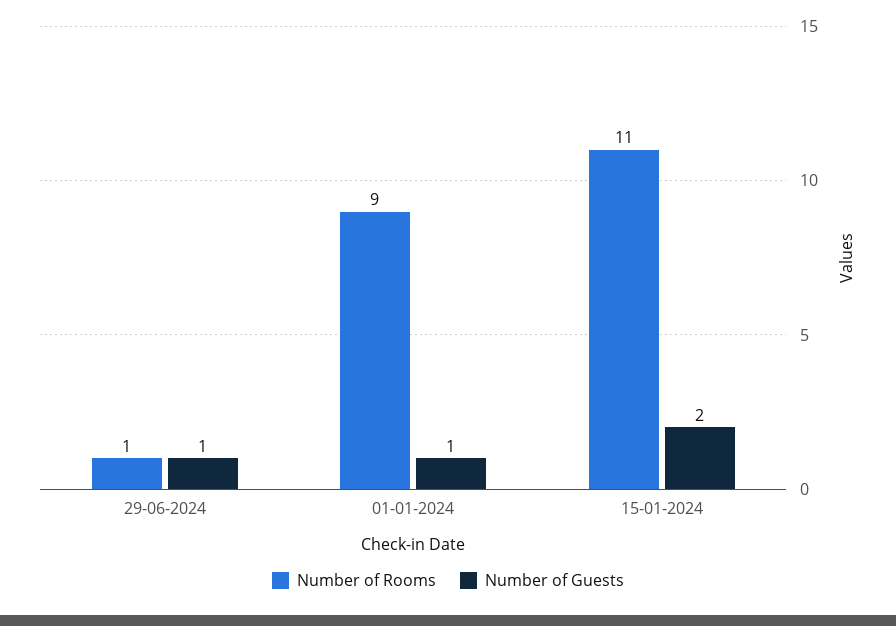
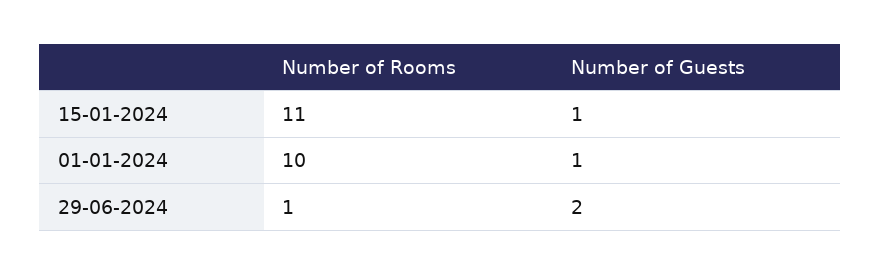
Number of Guests, 29-06-2024: 1 -> 2
Number of Rooms, 01-01-2024: 9 -> 10
Number of Guests, 15-01-2024: 2 -> 1

